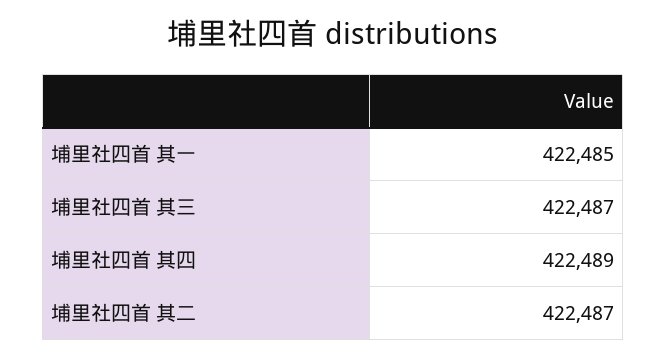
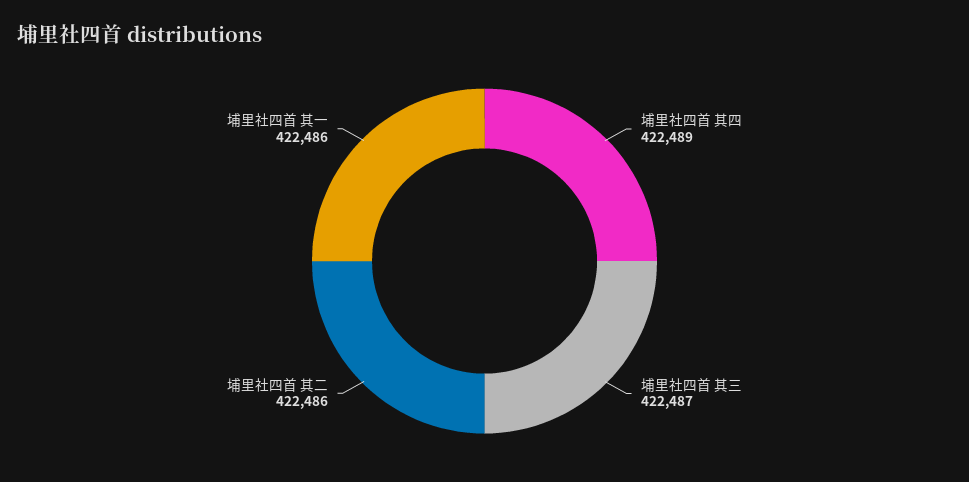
埔里社四首 其一: 422485 -> 422486
埔里社四首 其二: 422487 -> 422486

